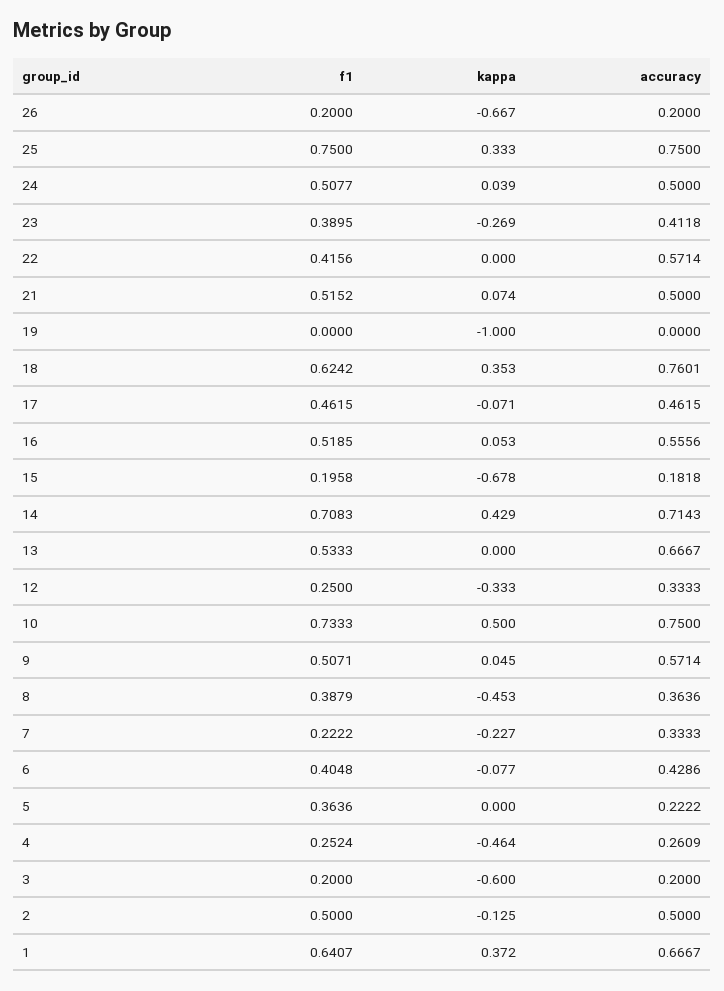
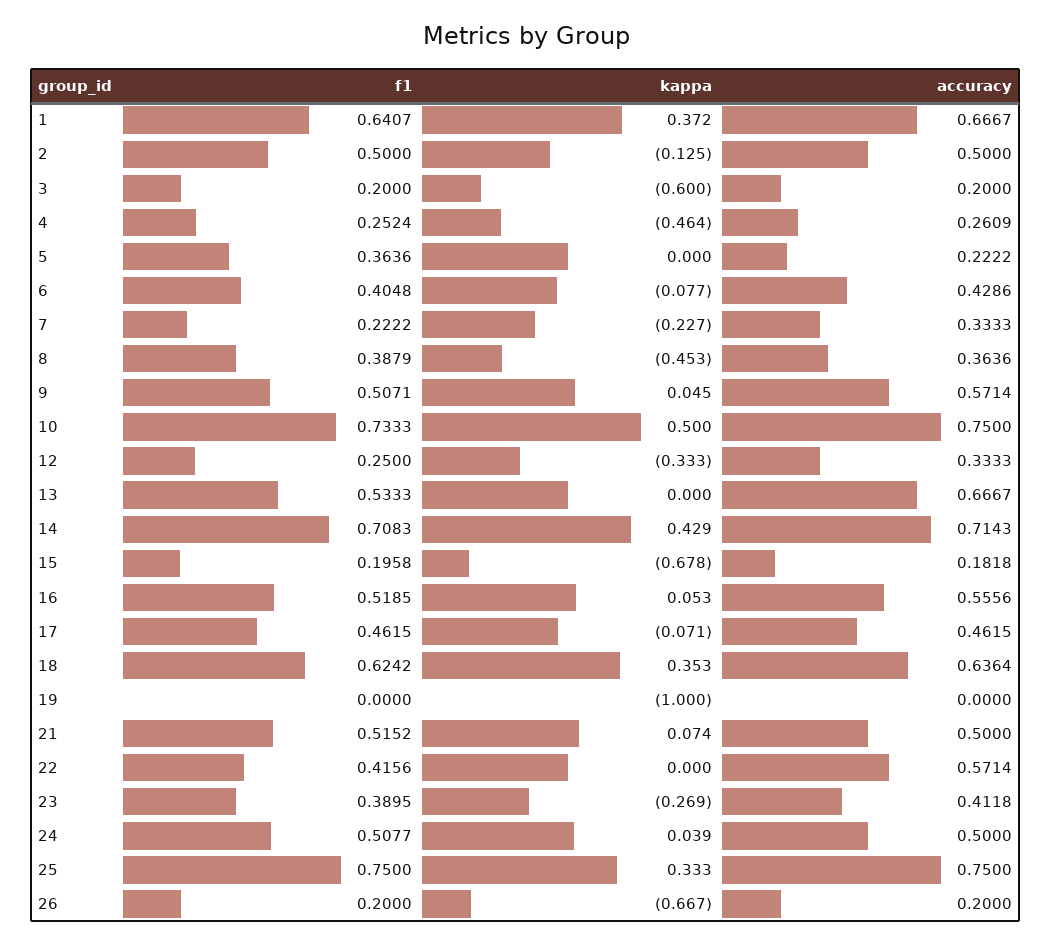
accuracy, 18: 0.7601 -> 0.6364

